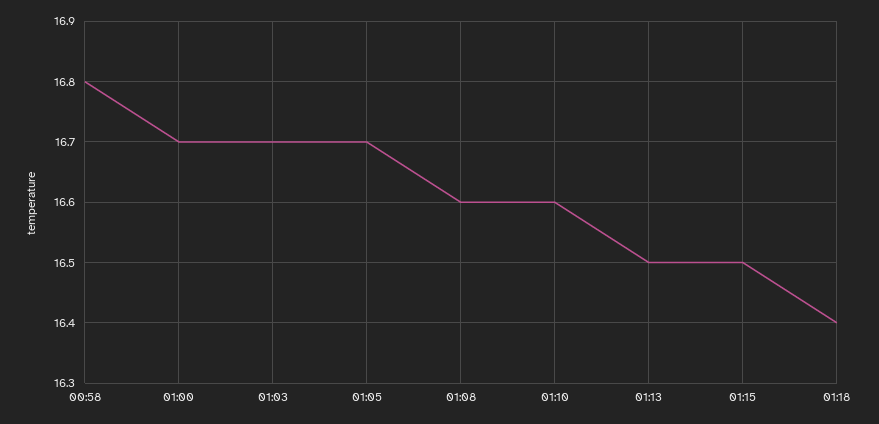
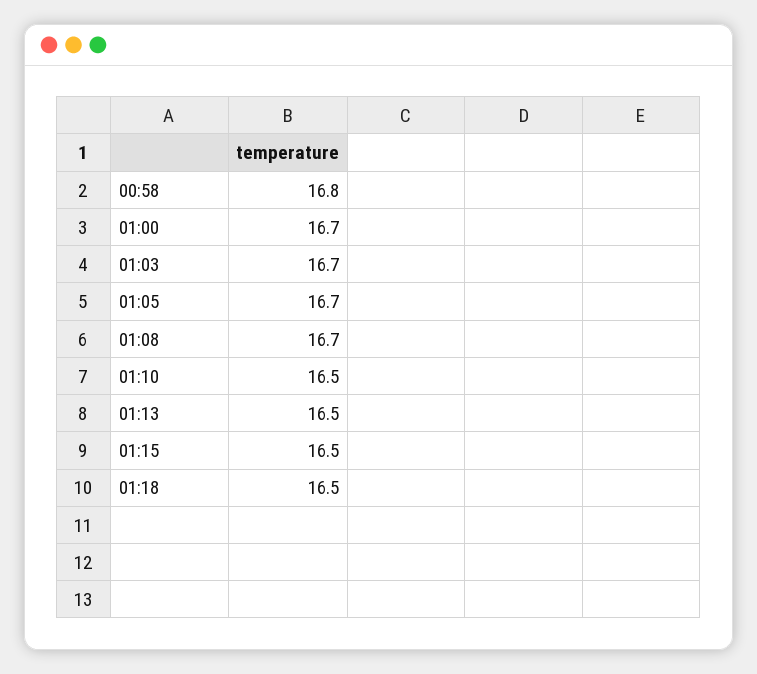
01:08: 16.6 -> 16.7
01:10: 16.6 -> 16.5
01:18: 16.4 -> 16.5

